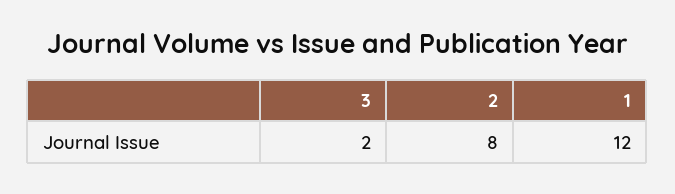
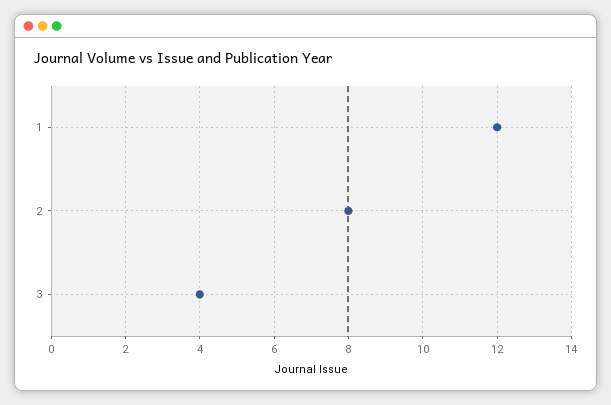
3: 2 -> 4

